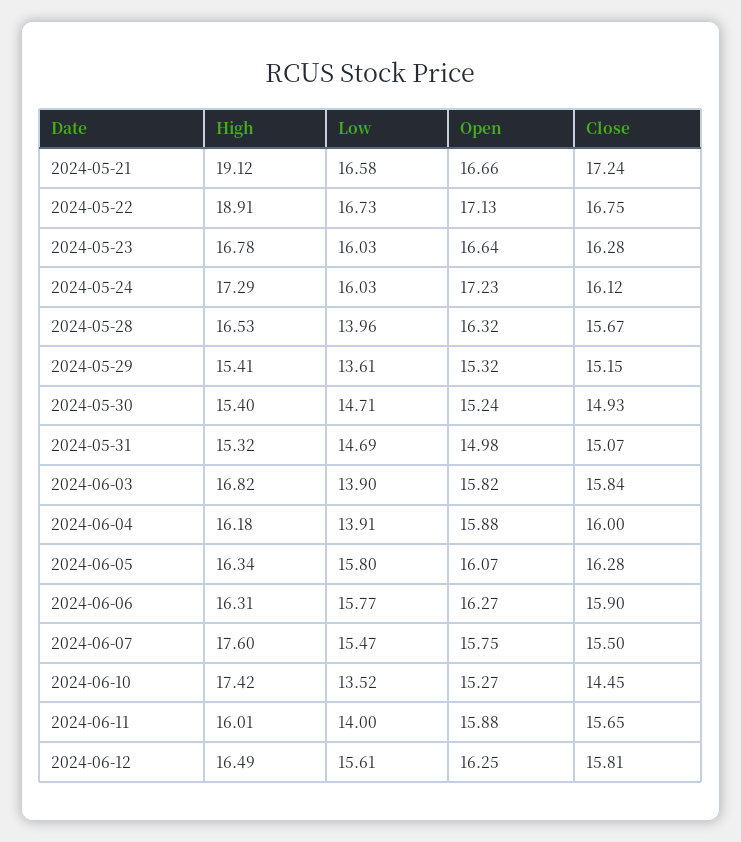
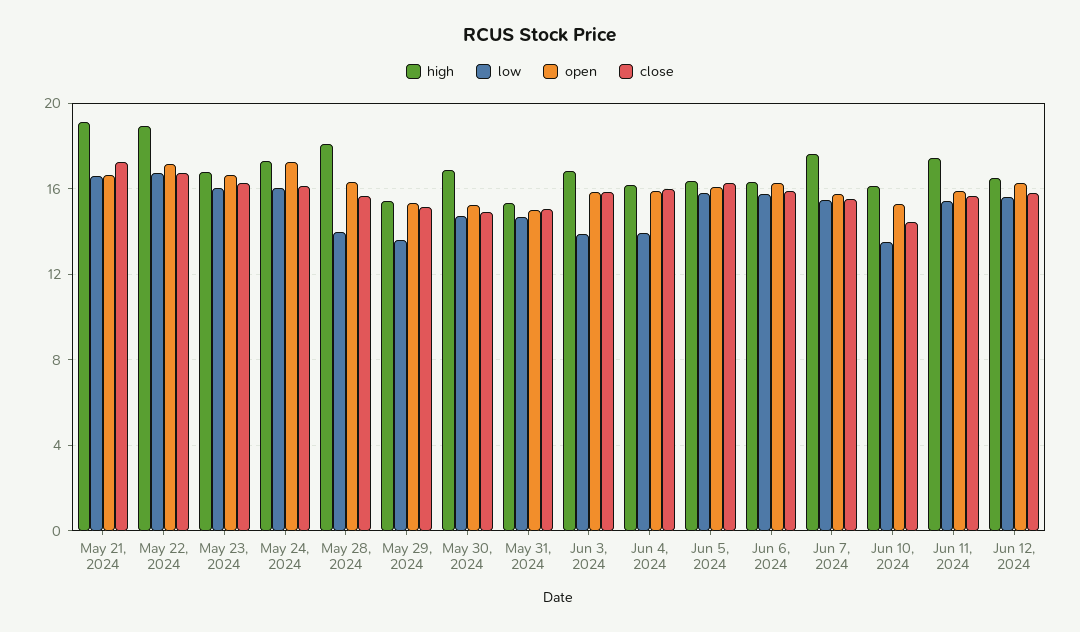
High, 2024-05-28: 16.53 -> 18
High, 2024-05-30: 15.4 -> 17
High, 2024-06-10: 17.42 -> 16
High, 2024-06-11: 16.01 -> 17.5
Low, 2024-06-11: 14 -> 15.5

